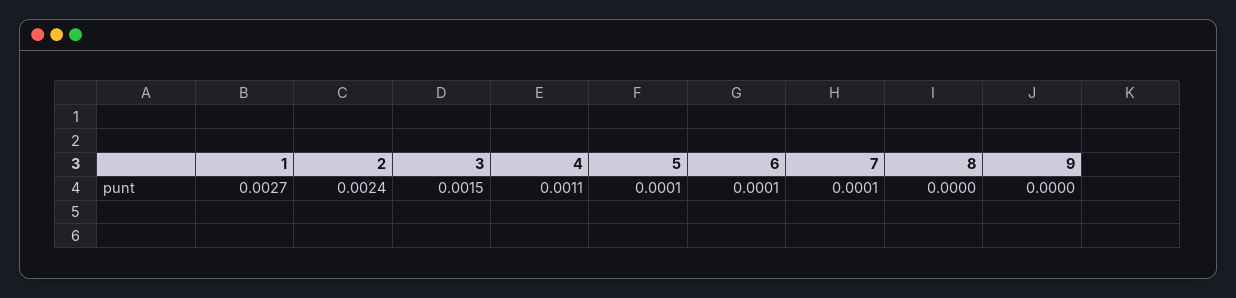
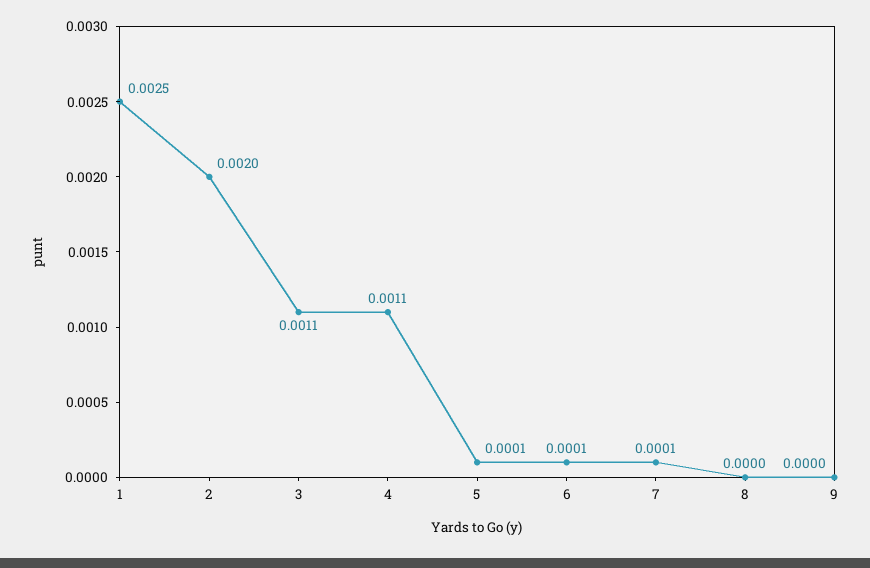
1: 0.0027 -> 0.0025
2: 0.0024 -> 0.002
3: 0.0015 -> 0.0011

